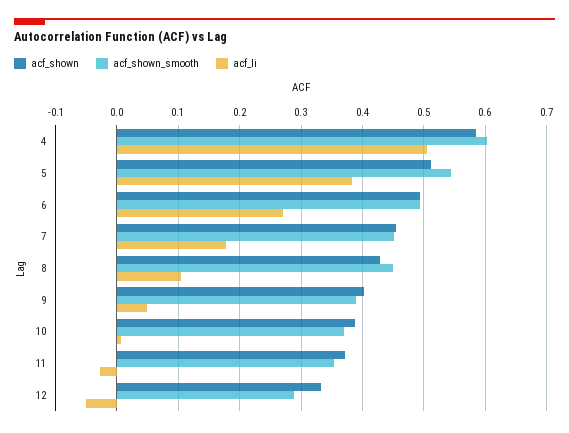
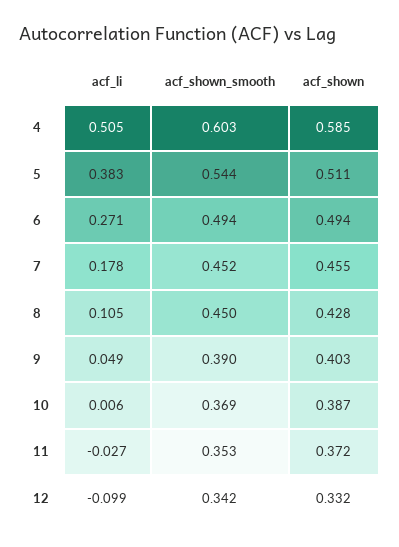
acf_shown_smooth, 12: 0.29 -> 0.342
acf_li, 12: -0.05 -> -0.099

